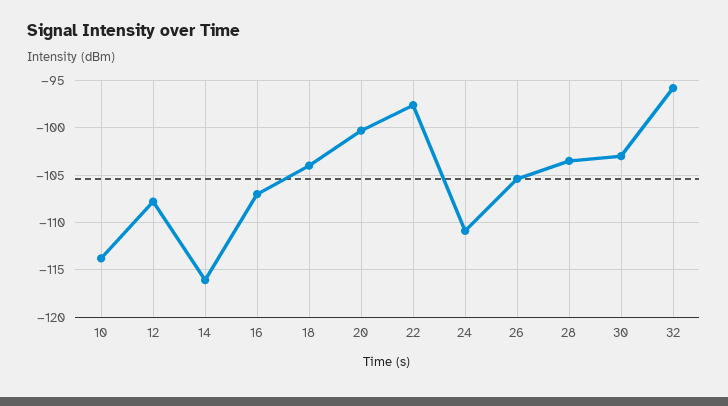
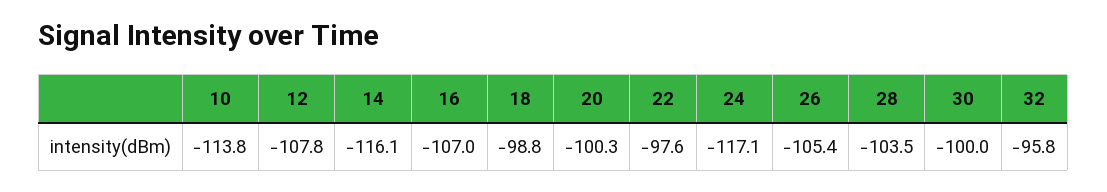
18: -104 -> -98.8
24: -111 -> -117.1
30: -103 -> -100

